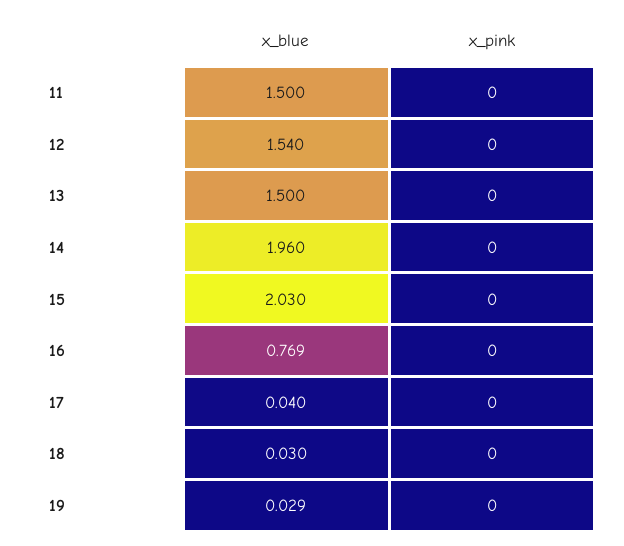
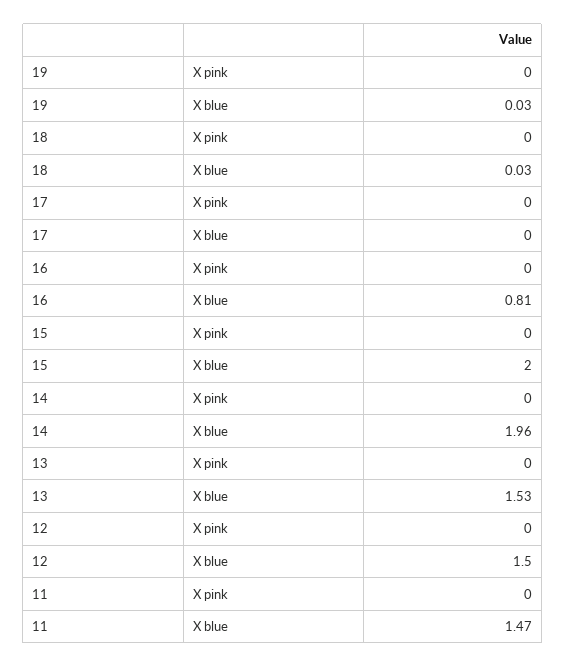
x_blue, 11: 1.5 -> 1.47
x_blue, 12: 1.54 -> 1.5
x_blue, 13: 1.5 -> 1.53
x_blue, 15: 2.03 -> 2
x_blue, 16: 0.769 -> 0.81
x_blue, 17: 0.04 -> 0

